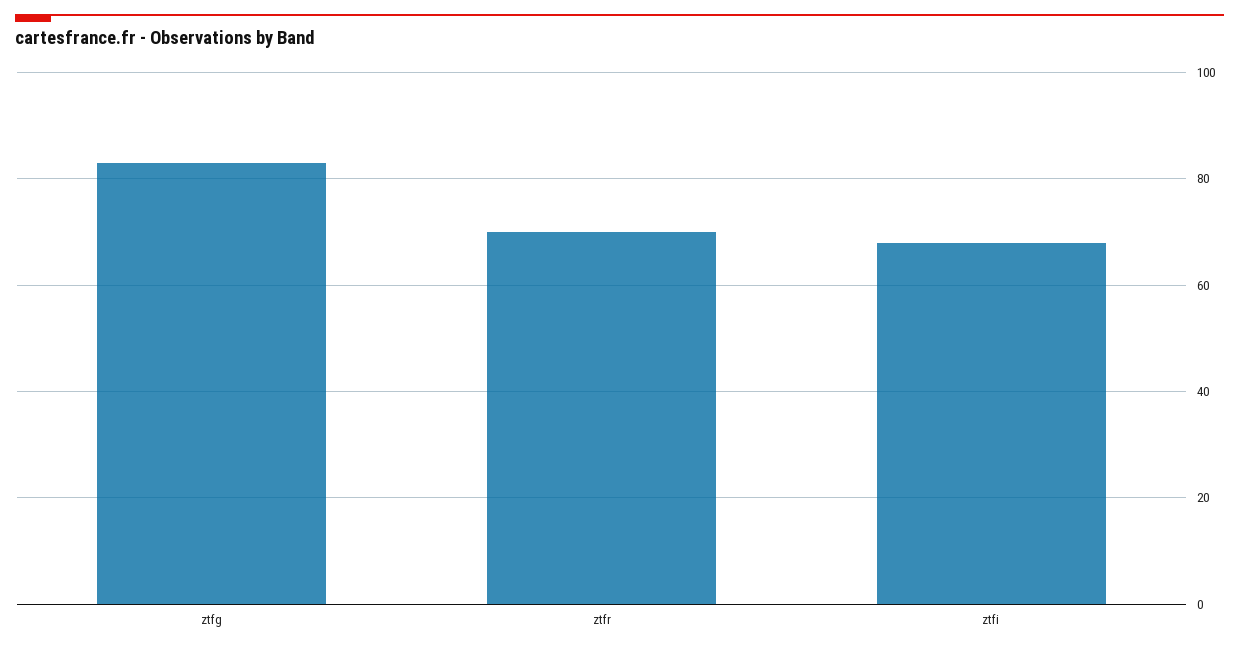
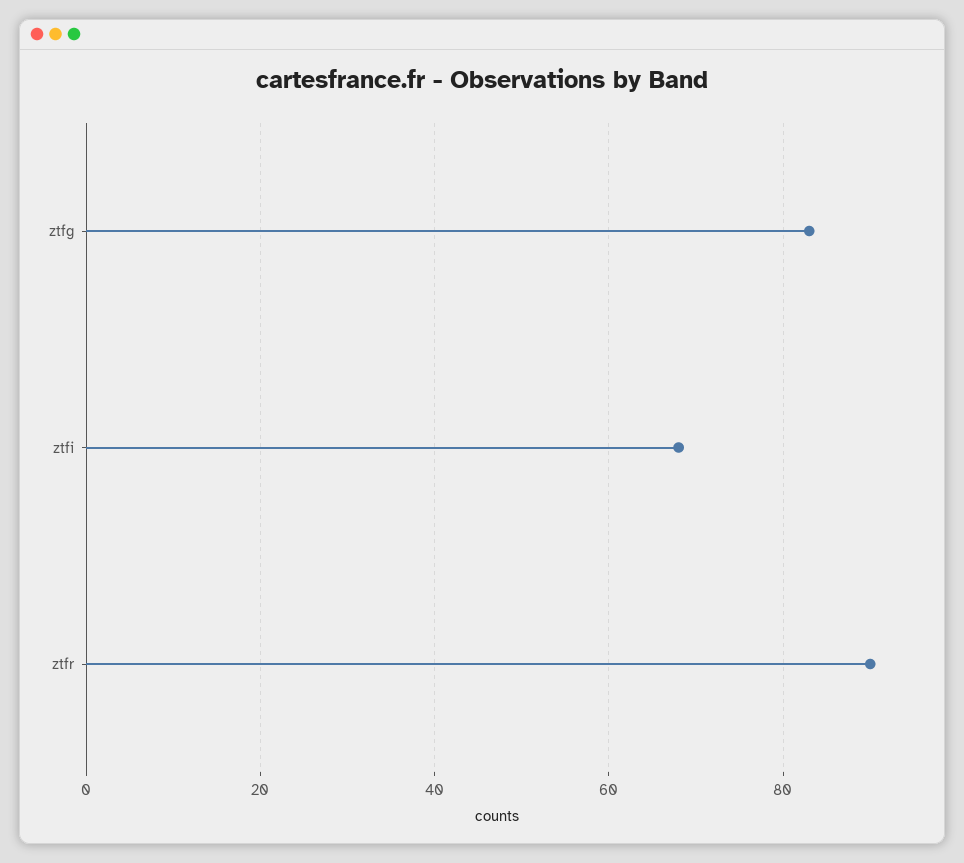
ztfr: 70 -> 90

